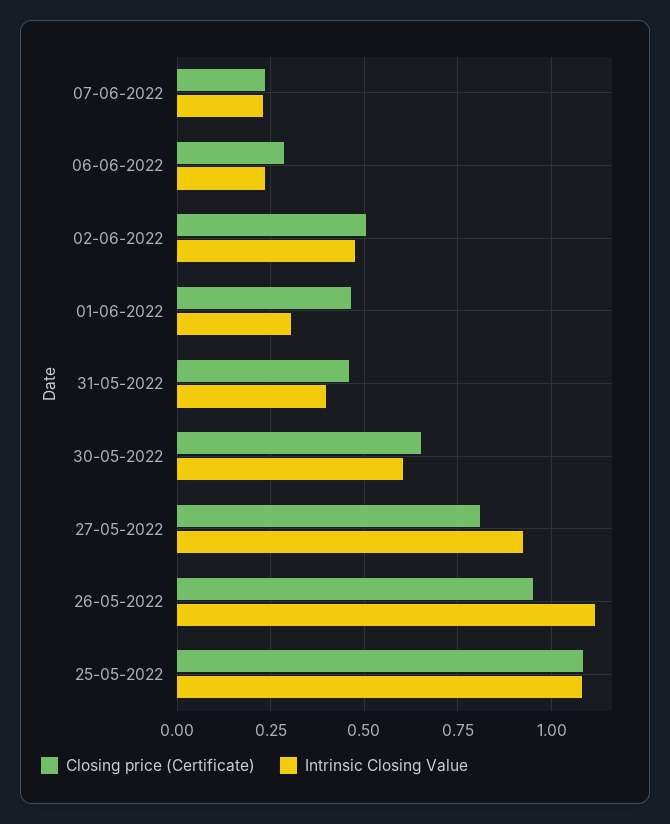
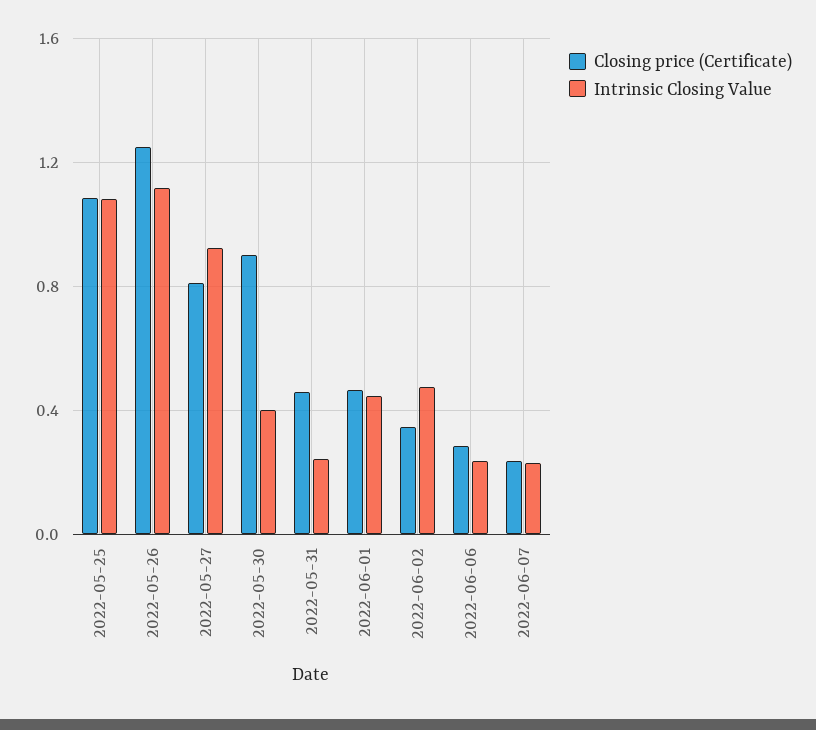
Closing price (Certificate), 02-06-2022: 0.5 -> 0.35
Intrinsic Closing Value, 01-06-2022: 0.3 -> 0.45
Intrinsic Closing Value, 31-05-2022: 0.4 -> 0.25
Closing price (Certificate), 30-05-2022: 0.65 -> 0.9
Intrinsic Closing Value, 30-05-2022: 0.6 -> 0.4
Closing price (Certificate), 26-05-2022: 0.95 -> 1.25

